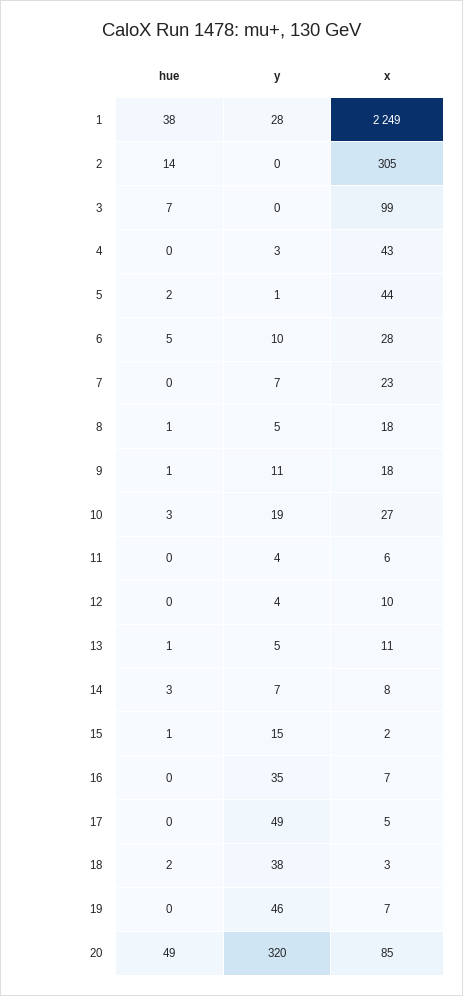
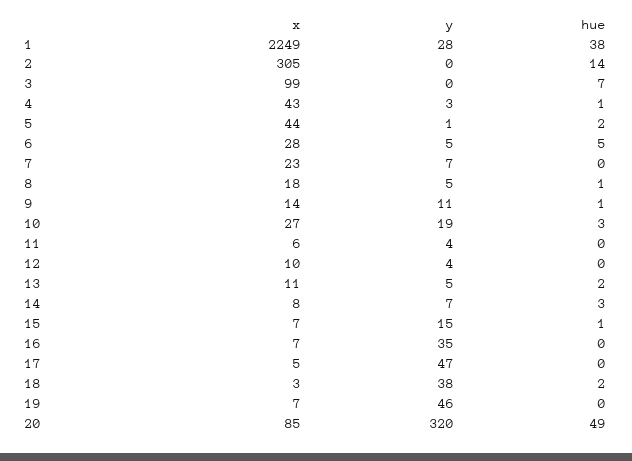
hue, 4: 0 -> 1
y, 6: 10 -> 5
x, 9: 18 -> 14
hue, 13: 1 -> 2
x, 15: 2 -> 7
y, 17: 49 -> 47

